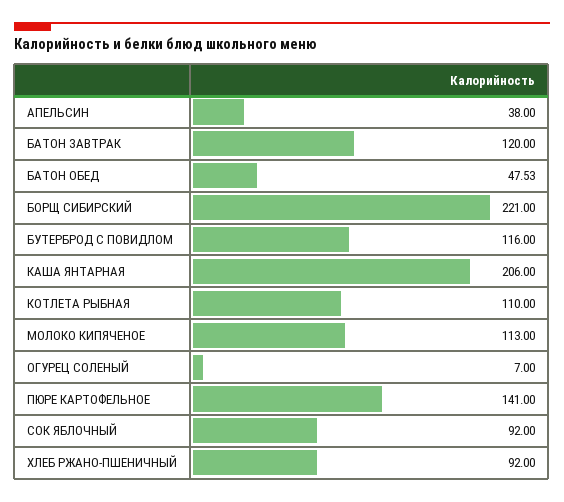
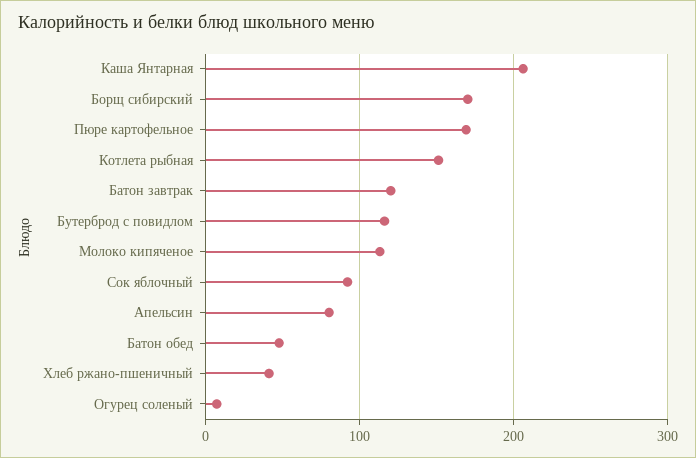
АПЕЛЬСИН: 38 -> 80
БОРЩ СИБИРСКИЙ: 221 -> 170
КОТЛЕТА РЫБНАЯ: 110 -> 150
ПЮРЕ КАРТОФЕЛЬНОЕ: 141 -> 170
ХЛЕБ РЖАНО-ПШЕНИЧНЫЙ: 92 -> 40

